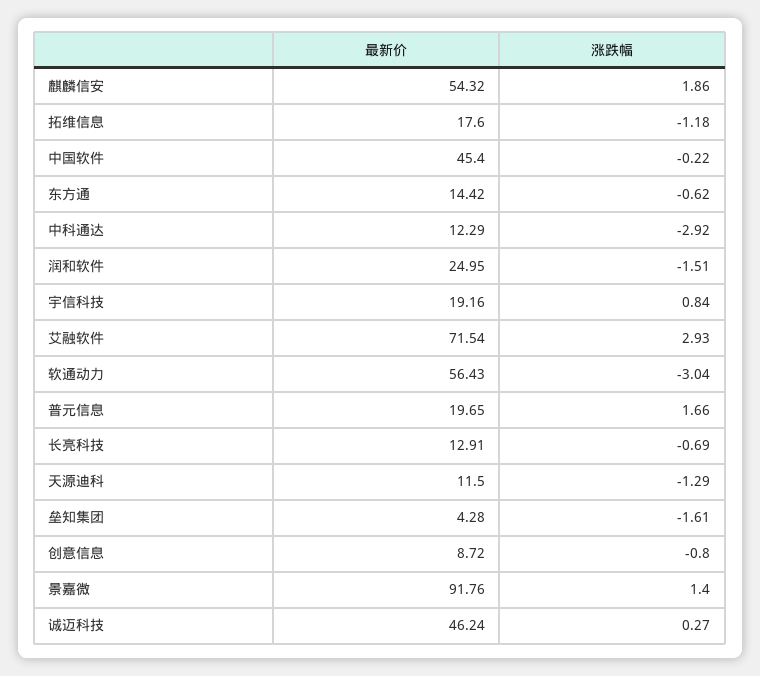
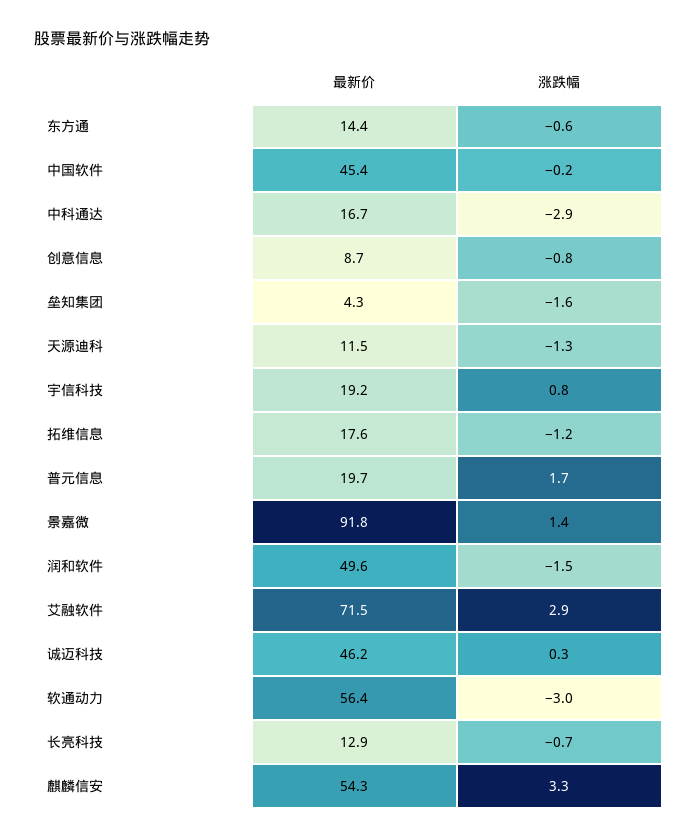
涨跌幅, 麒麟信安: 1.86 -> 3.3
最新价, 中科通达: 12.29 -> 16.7
最新价, 润和软件: 24.95 -> 49.6

